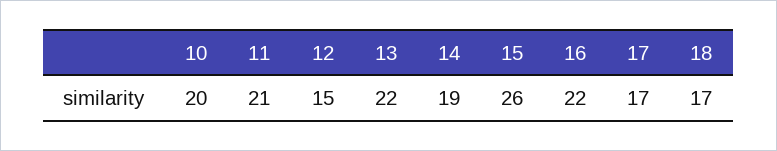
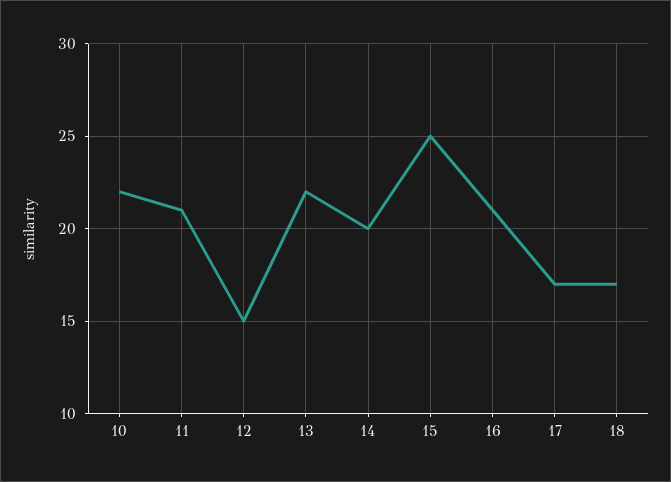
10: 20 -> 22
14: 19 -> 20
15: 26 -> 25
16: 22 -> 21

